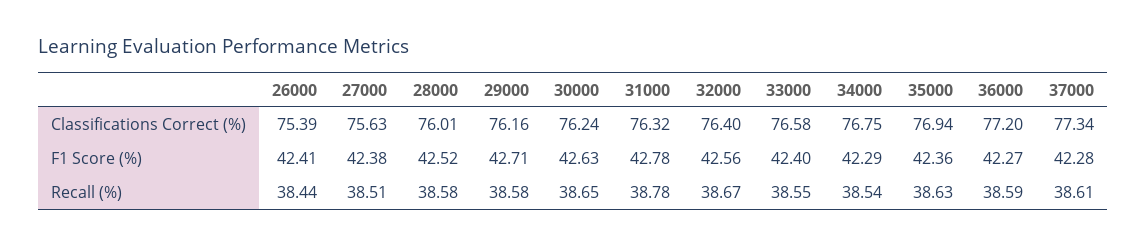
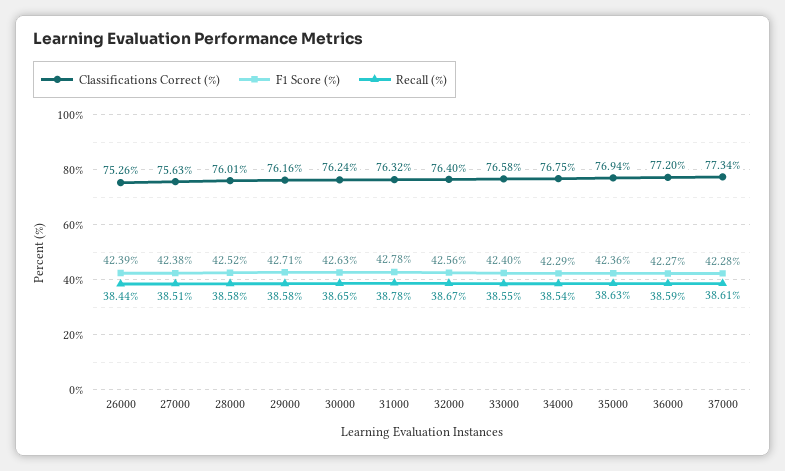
Classifications Correct (%), 26000: 75.39 -> 75.26
F1 Score (%), 26000: 42.41 -> 42.39

